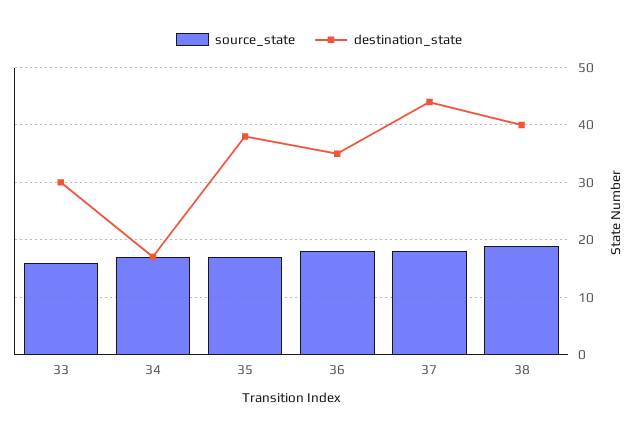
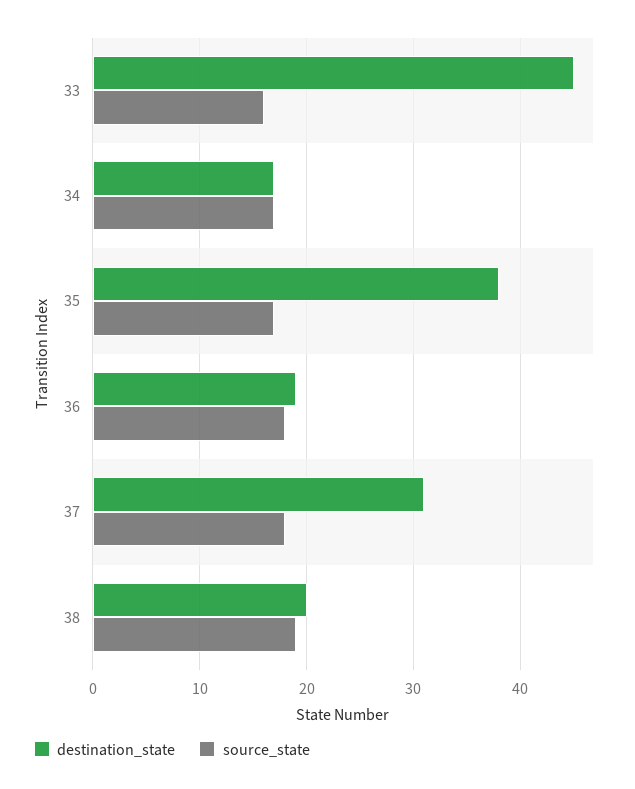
destination_state, 33: 30 -> 45
destination_state, 36: 35 -> 19
destination_state, 37: 45 -> 31
destination_state, 38: 40 -> 20

